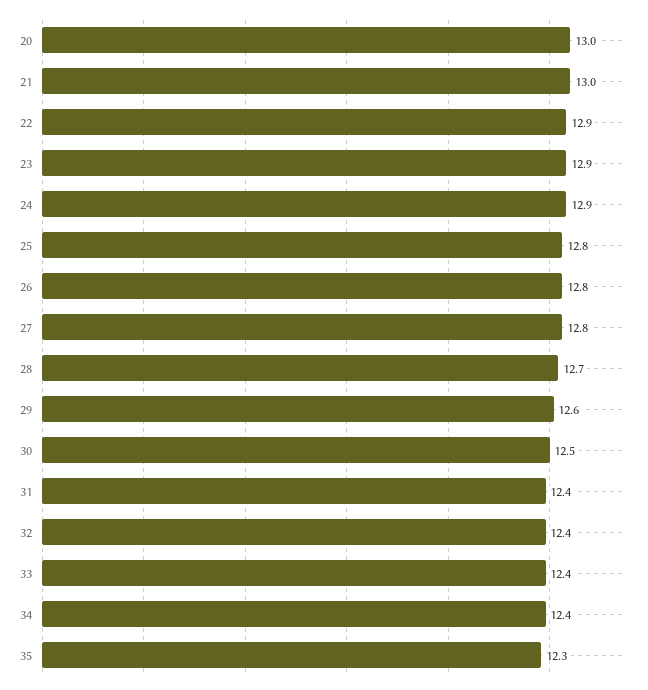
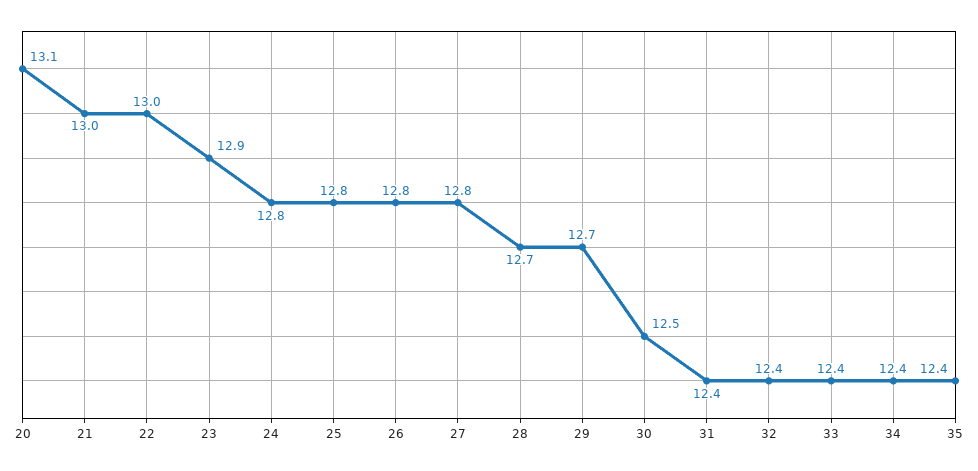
20: 13 -> 13.1
22: 12.9 -> 13
24: 12.9 -> 12.8
29: 12.6 -> 12.7
35: 12.3 -> 12.4

